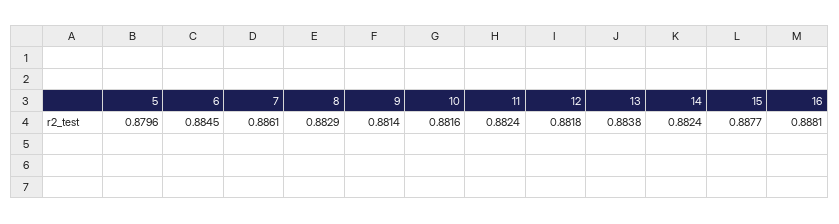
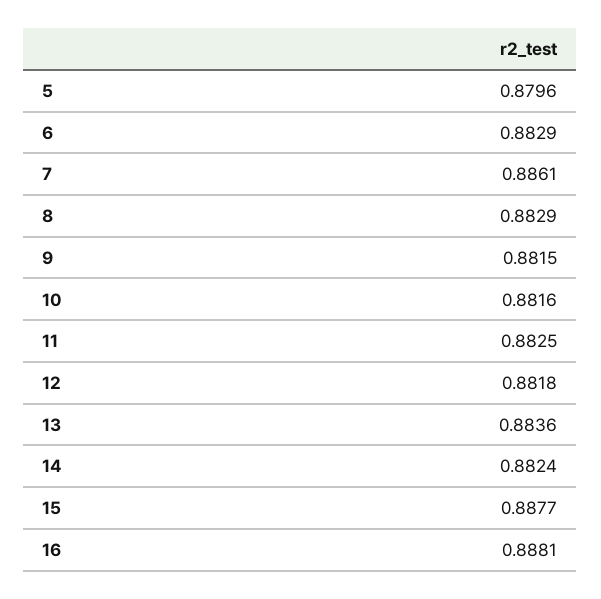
6: 0.8845 -> 0.8829
9: 0.8814 -> 0.8815
11: 0.8824 -> 0.8825
13: 0.8838 -> 0.8836

